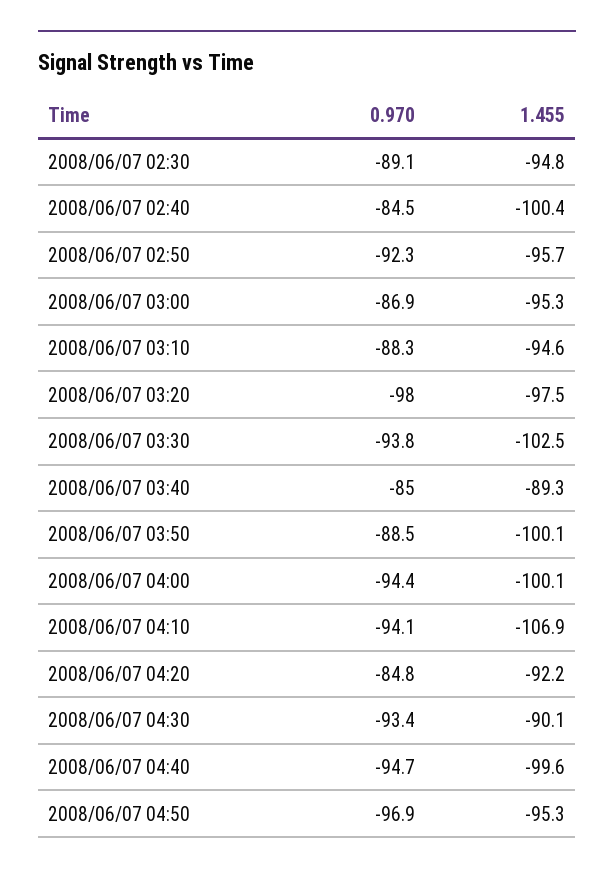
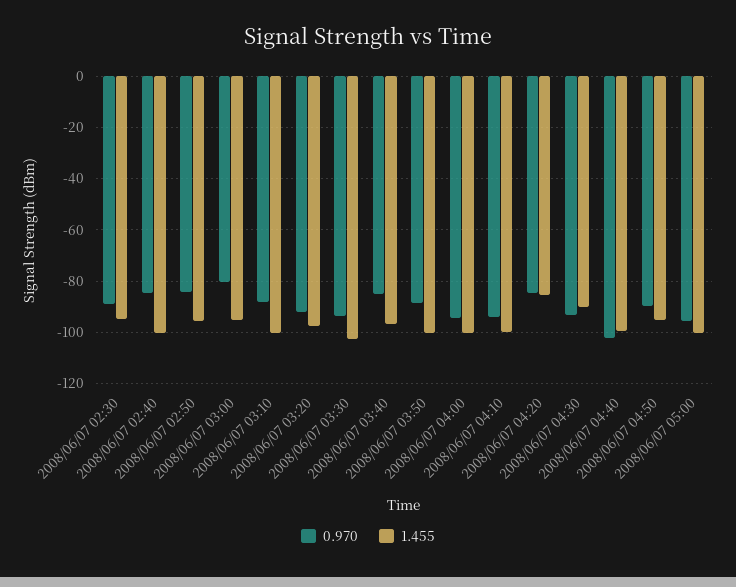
0.970, 2008/06/07 02:50: -92.3 -> -85
0.970, 2008/06/07 03:00: -86.9 -> -80
1.455, 2008/06/07 03:10: -94.6 -> -100
0.970, 2008/06/07 03:20: -98 -> -92.5
1.455, 2008/06/07 03:40: -89.3 -> -97.5
1.455, 2008/06/07 04:10: -106.9 -> -100
1.455, 2008/06/07 04:20: -92.2 -> -85
0.970, 2008/06/07 04:40: -94.7 -> -102.5
0.970, 2008/06/07 04:50: -96.9 -> -90
0.970, 2008/06/07 05:00: none -> -95
1.455, 2008/06/07 05:00: none -> -100

